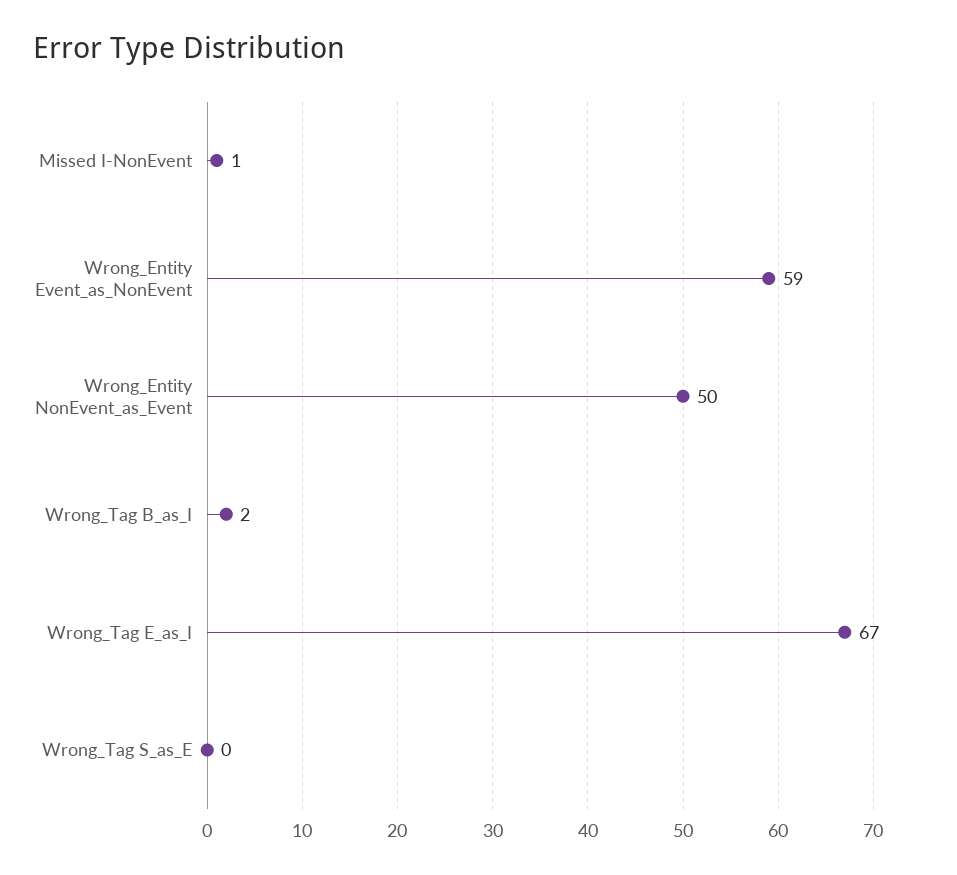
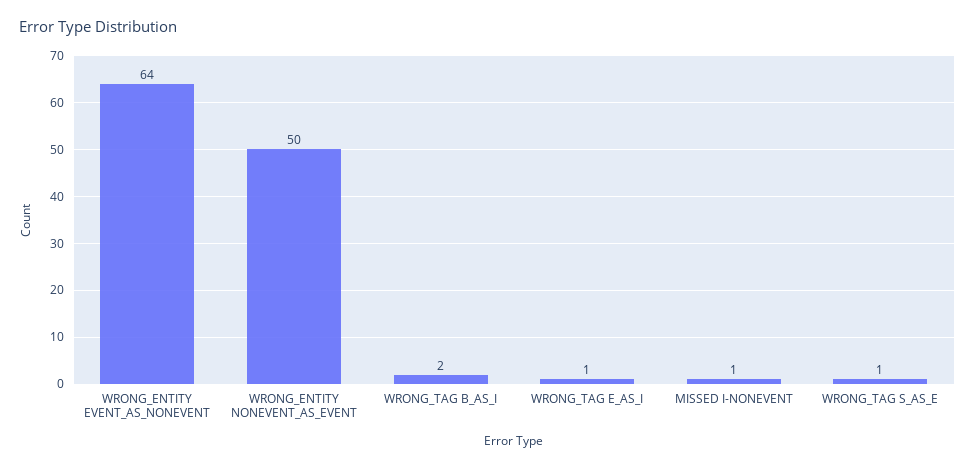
Wrong_Entity Event_as_NonEvent: 59 -> 64
Wrong_Tag E_as_I: 67 -> 1
Wrong_Tag S_as_E: 0 -> 1

